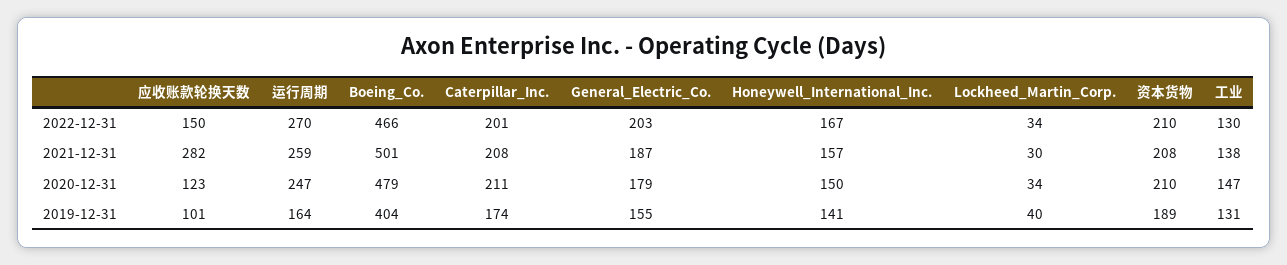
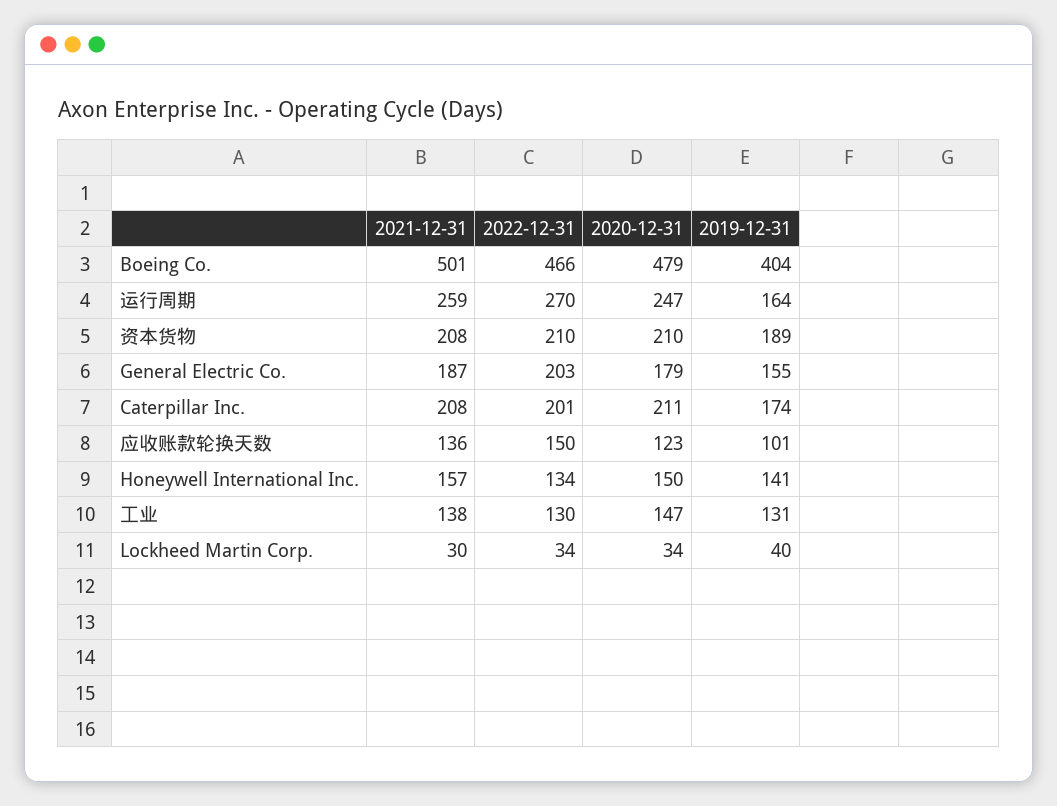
Honeywell_International_Inc., 2022-12-31: 167 -> 134
应收账款轮换天数, 2021-12-31: 282 -> 136

